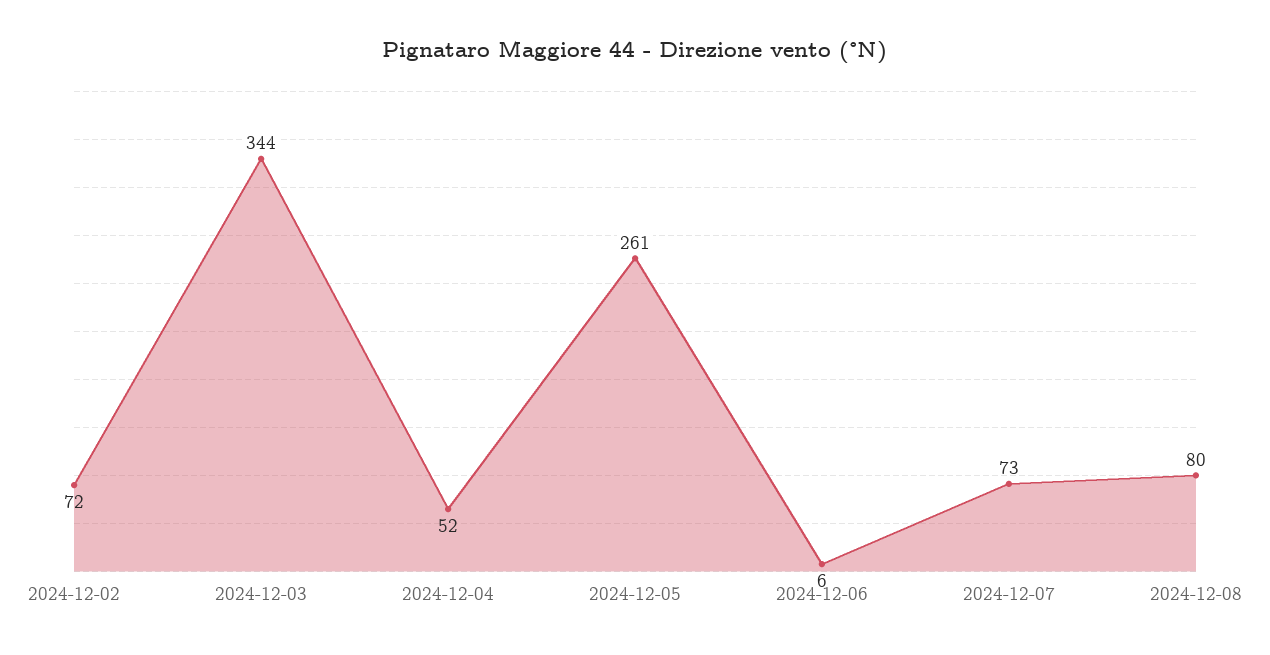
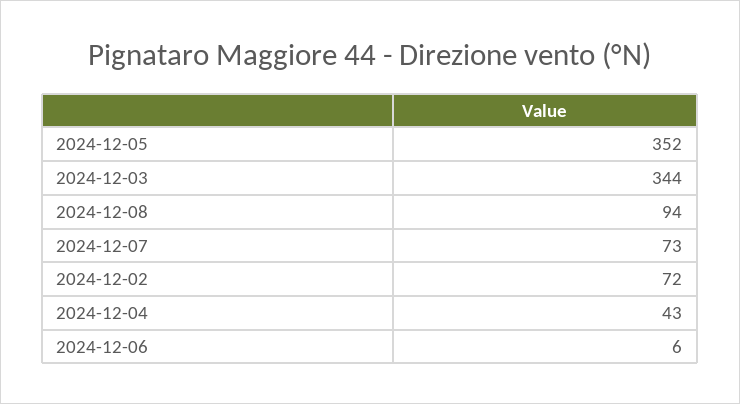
2024-12-04: 52 -> 43
2024-12-05: 261 -> 352
2024-12-08: 80 -> 94

